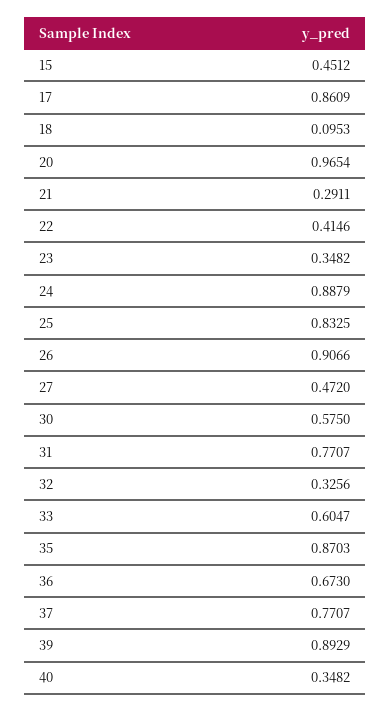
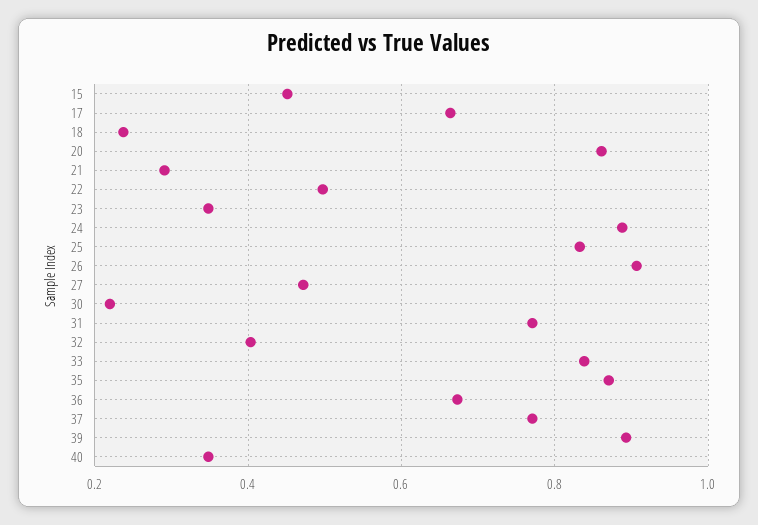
17: 0.8609 -> 0.66
18: 0.0953 -> 0.24
20: 0.9654 -> 0.86
22: 0.4146 -> 0.5
30: 0.575 -> 0.22
32: 0.3256 -> 0.4
33: 0.6047 -> 0.84

